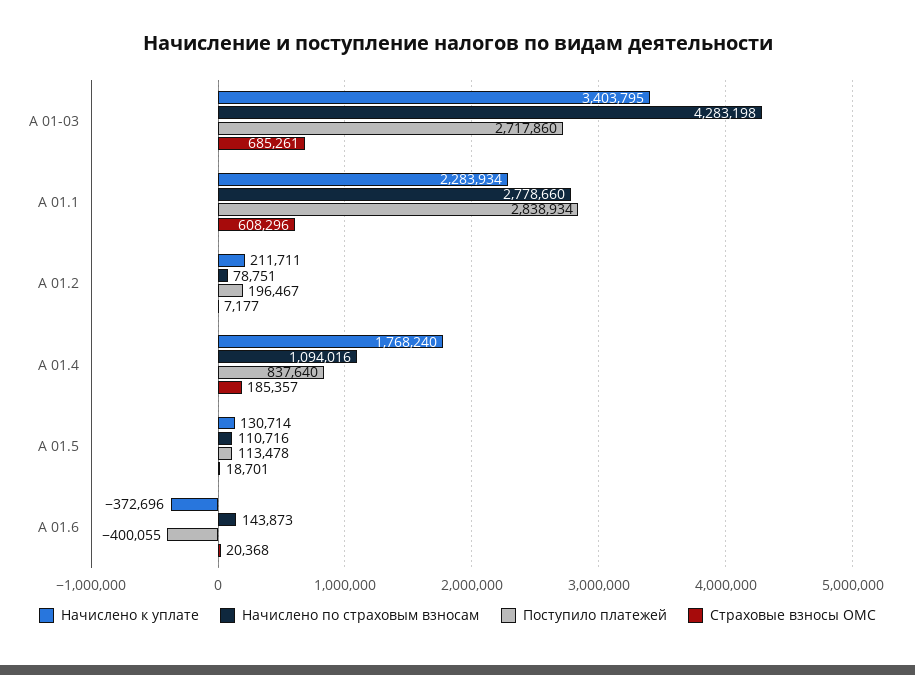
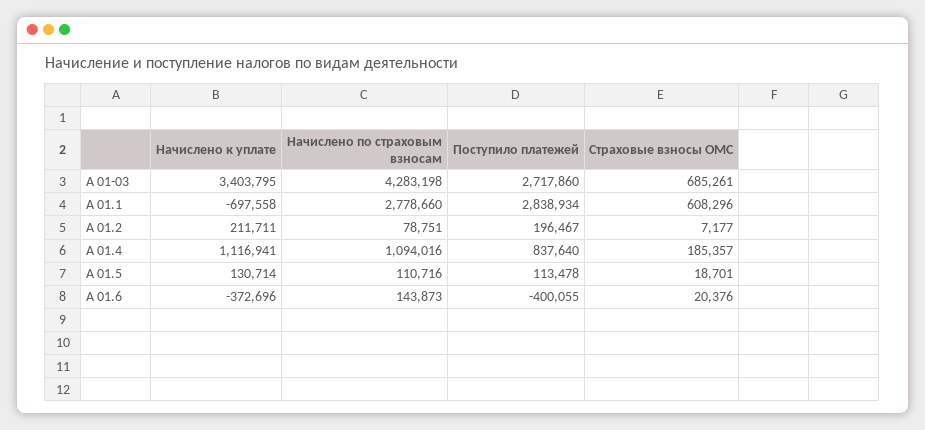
Начислено к уплате, А 01.1: 2283934 -> -697558
Начислено к уплате, А 01.4: 1768240 -> 1116941
Страховые взносы ОМС, А 01.6: 20368 -> 20376

